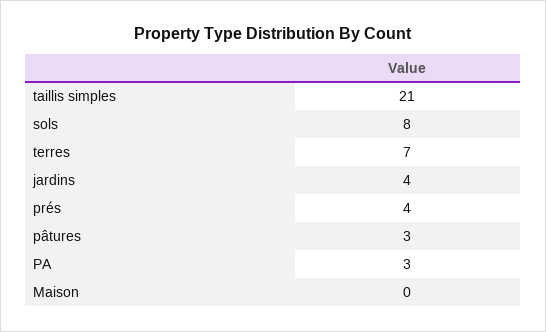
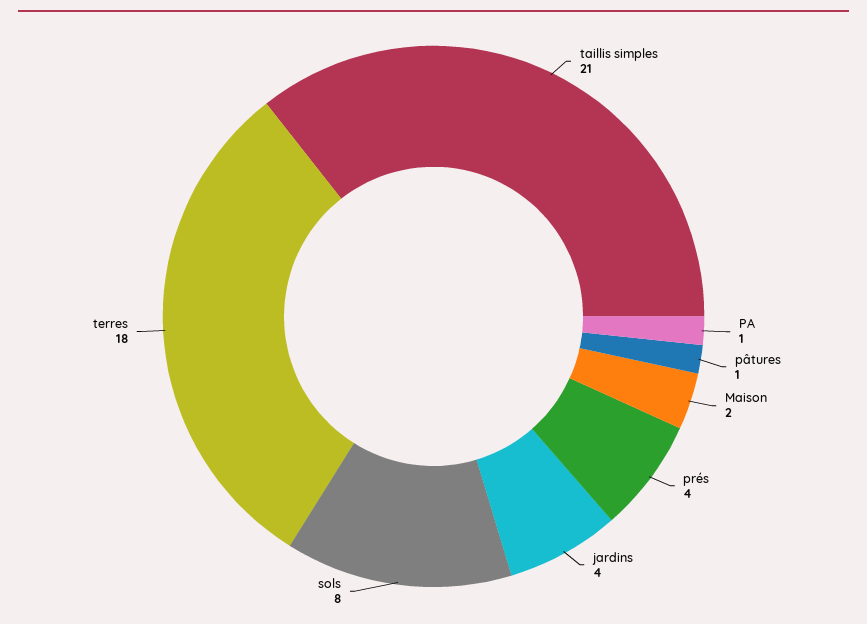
terres: 7 -> 18
pâtures: 3 -> 1
PA: 3 -> 1
Maison: 0 -> 2

